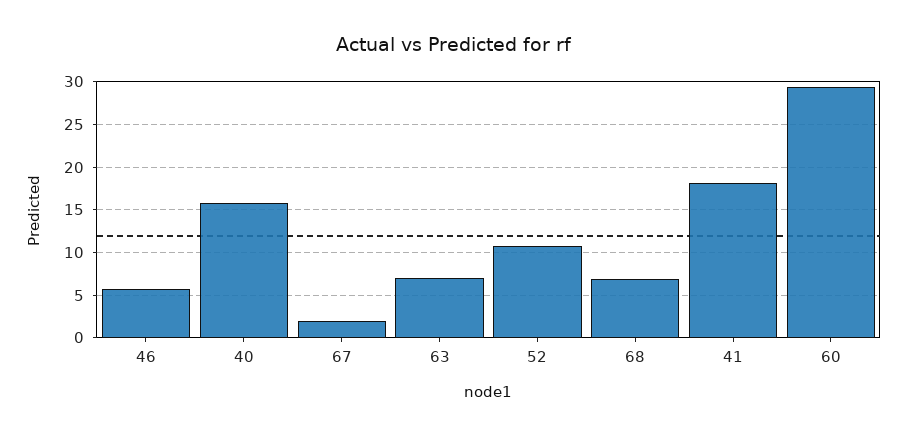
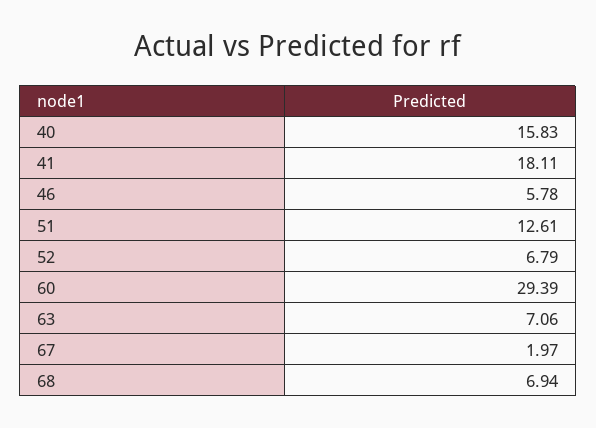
52: 11 -> 6.79
51: none -> 12.61

